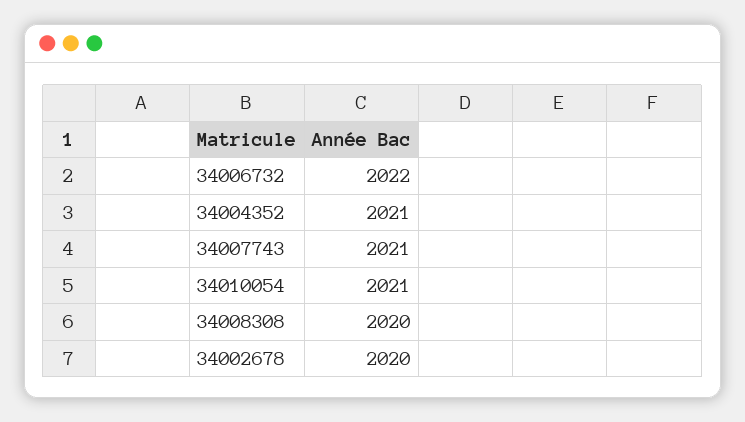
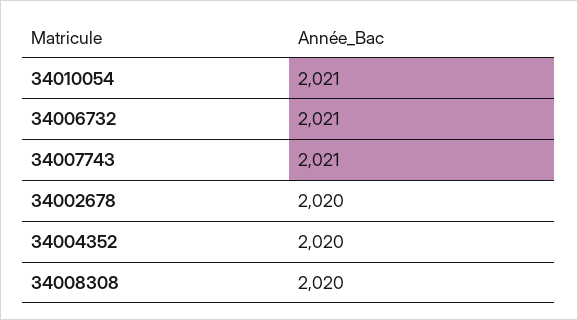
34006732: 2022 -> 2021
34004352: 2021 -> 2020

